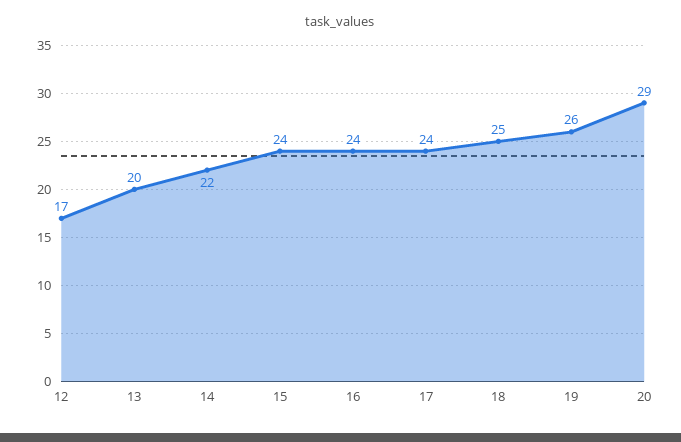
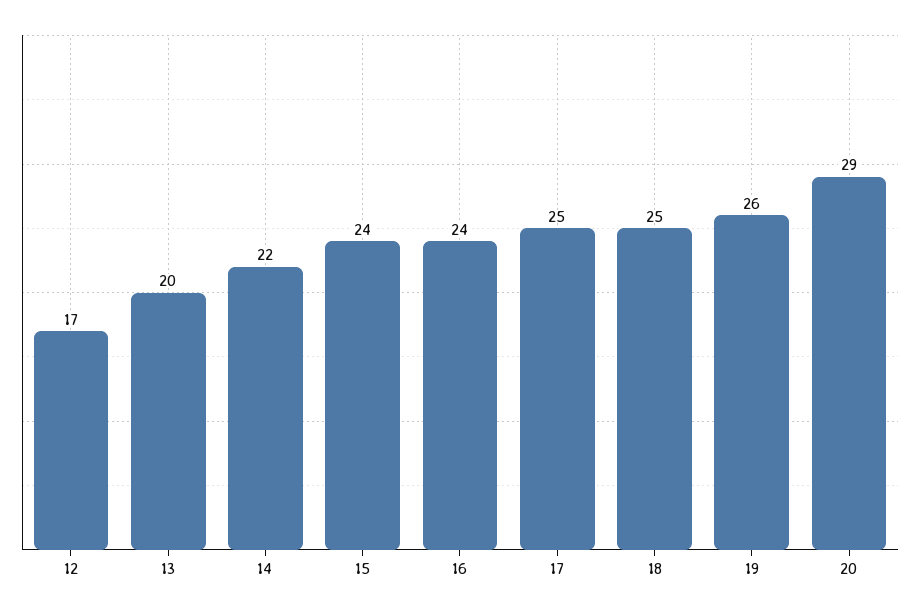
17: 24 -> 25

